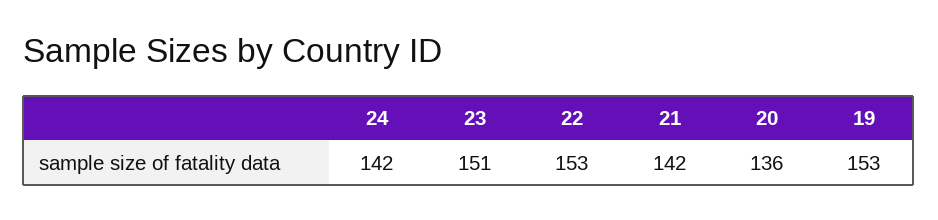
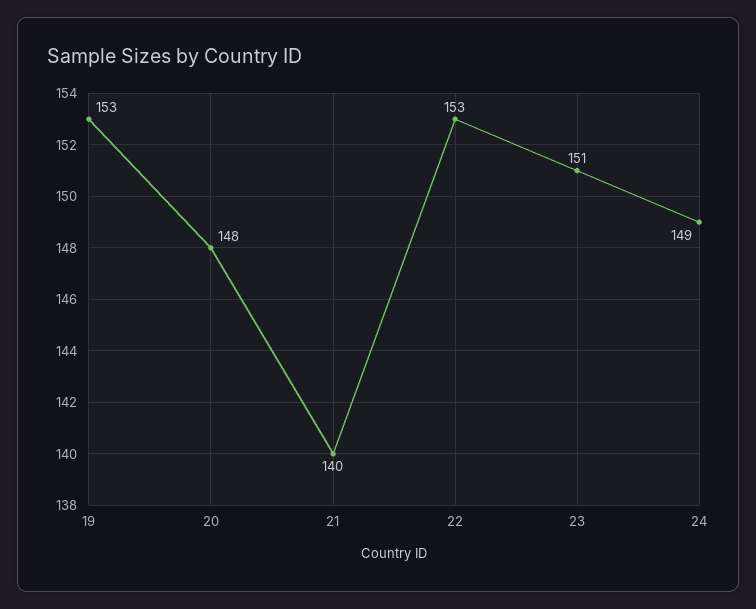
24: 142 -> 149
21: 142 -> 140
20: 136 -> 148

